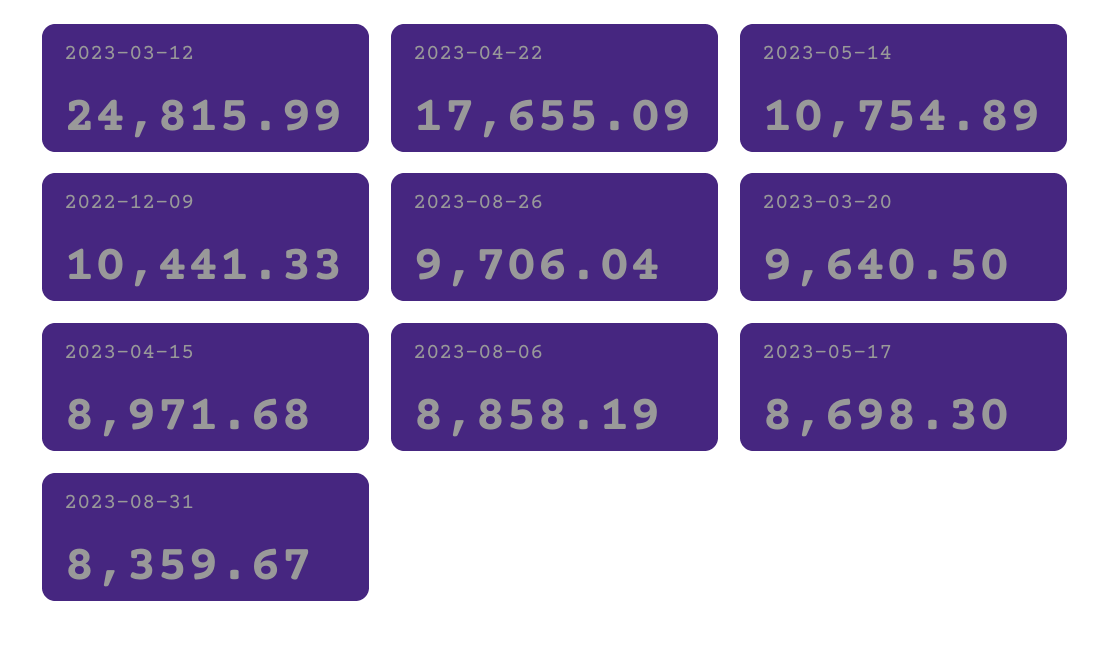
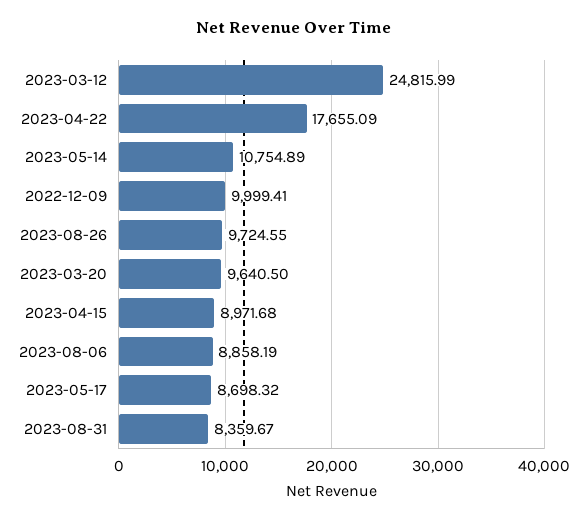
2022-12-09: 10441.33 -> 9999.41
2023-08-26: 9706.04 -> 9724.55
2023-05-17: 8698.3 -> 8698.32

